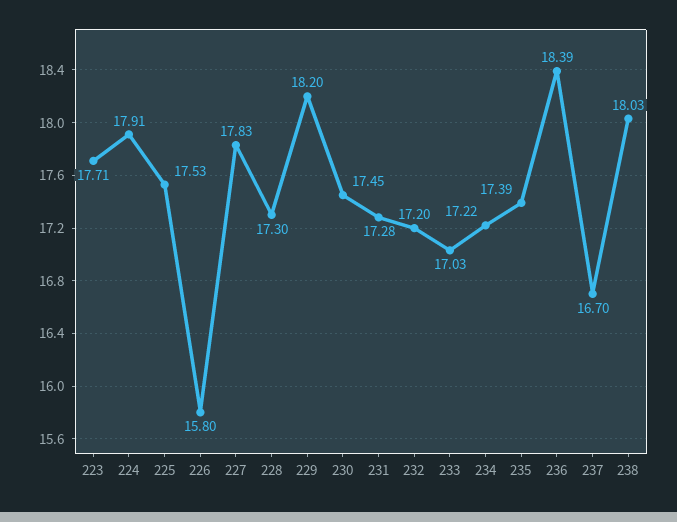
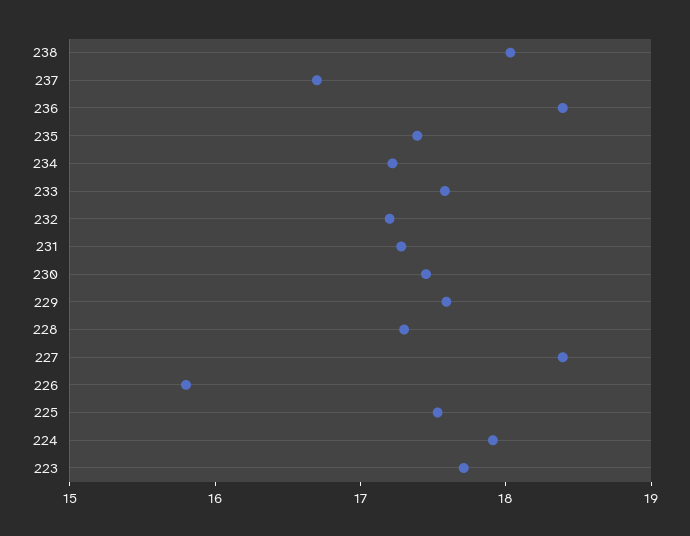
227: 17.83 -> 18.4
229: 18.2 -> 17.6
233: 17.03 -> 17.6

